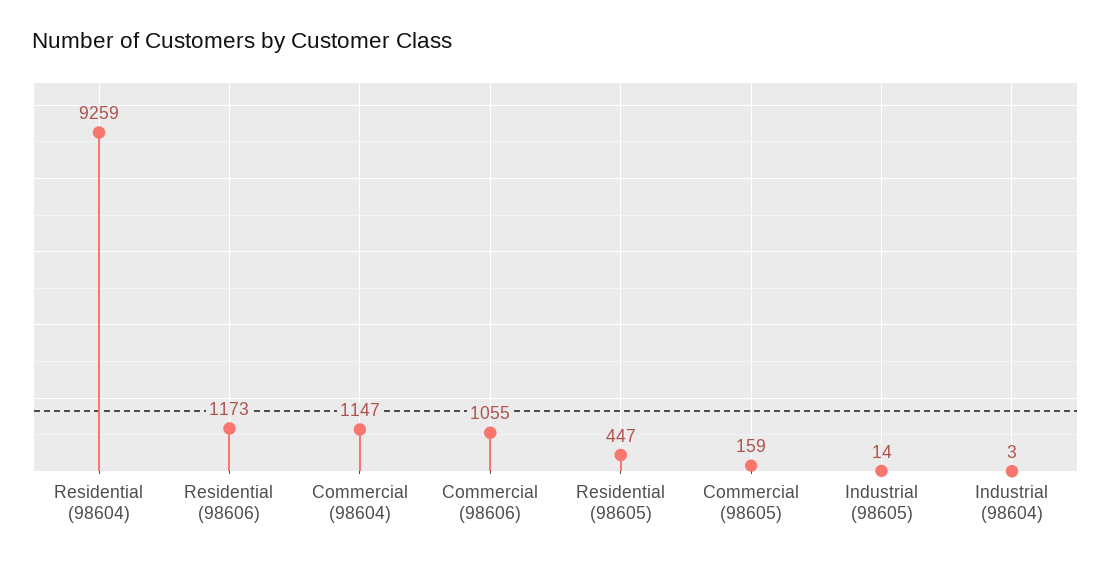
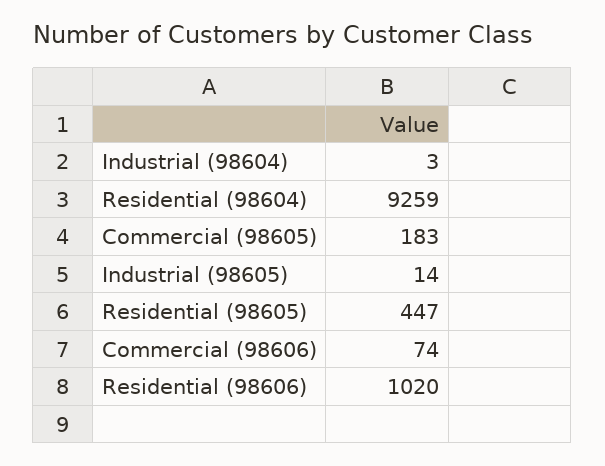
Residential (98606): 1173 -> 1020
Commercial (98604): 1147 -> none
Commercial (98606): 1055 -> 74
Commercial (98605): 159 -> 183

